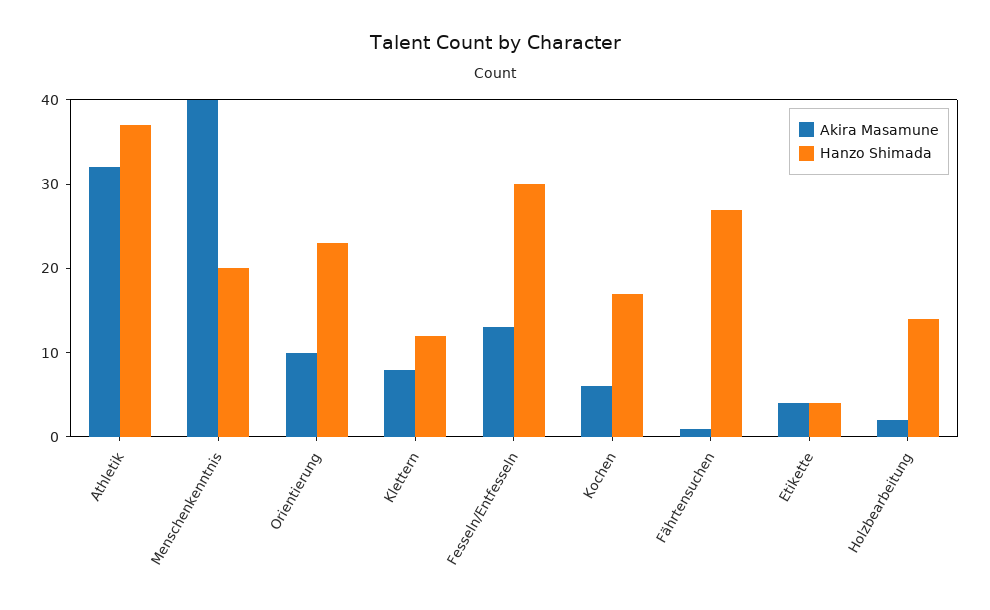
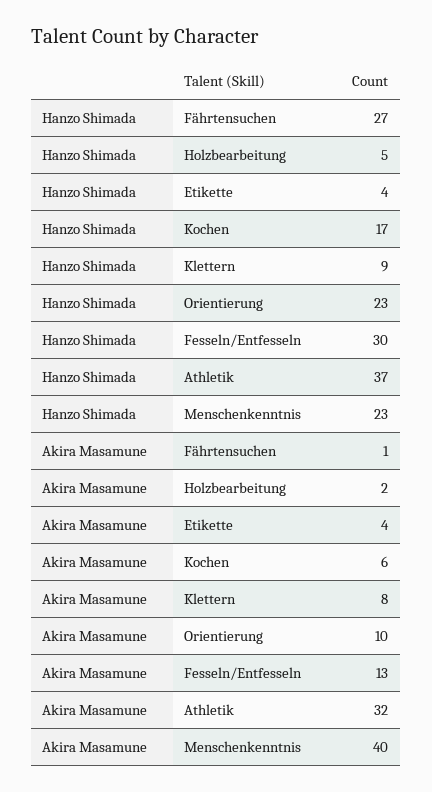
Hanzo Shimada, Menschenkenntnis: 20 -> 23
Hanzo Shimada, Klettern: 12 -> 9
Hanzo Shimada, Holzbearbeitung: 14 -> 5

